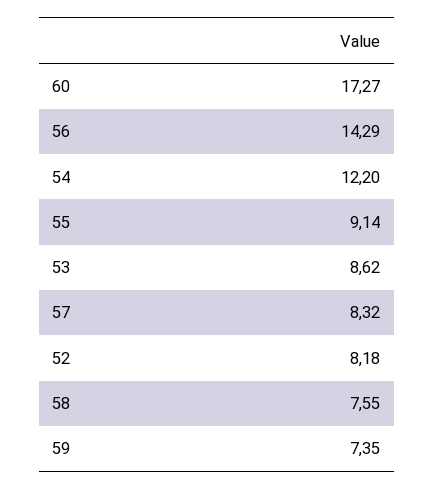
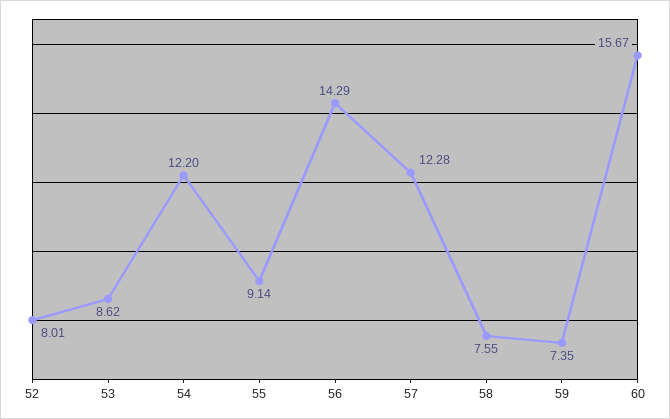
60: 17.27 -> 15.67
57: 8.32 -> 12.28
52: 8.18 -> 8.01

